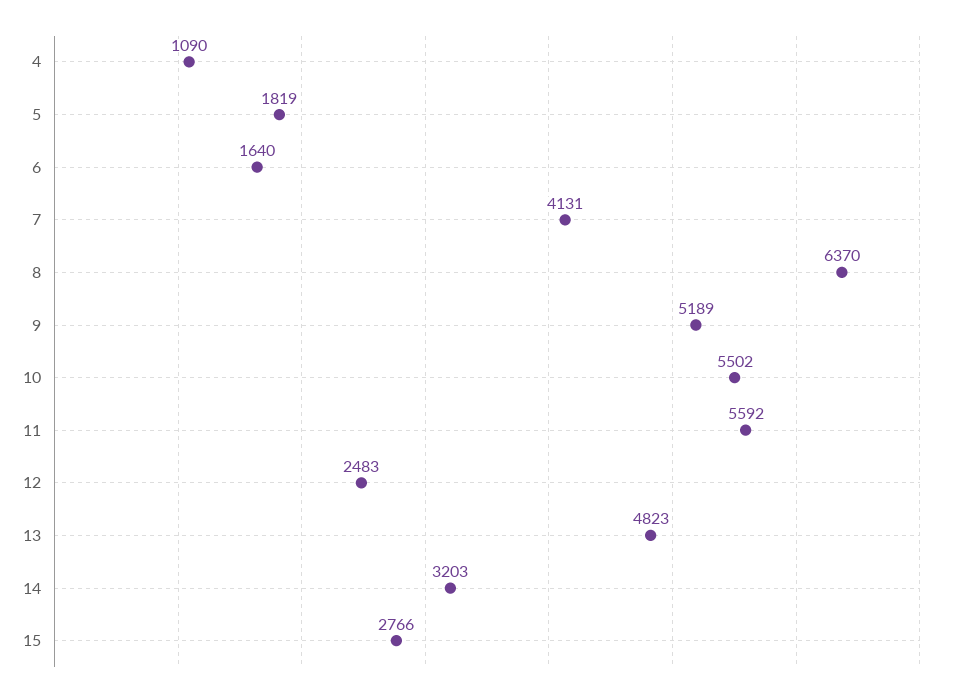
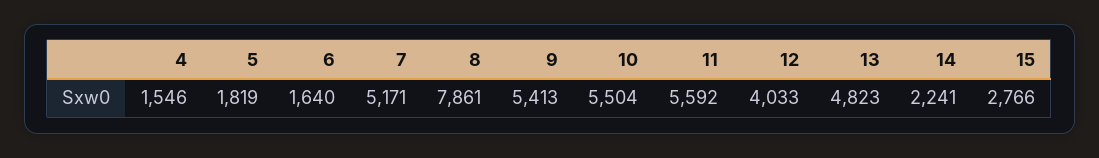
4: 1090 -> 1546
7: 4131 -> 5171
8: 6370 -> 7861
9: 5189 -> 5413
10: 5502 -> 5504
12: 2483 -> 4033
14: 3203 -> 2241

